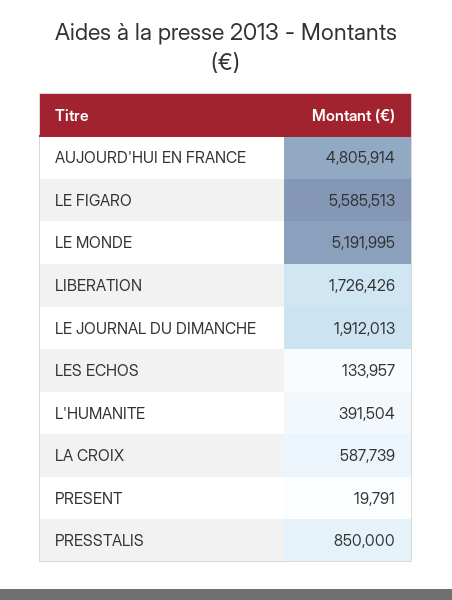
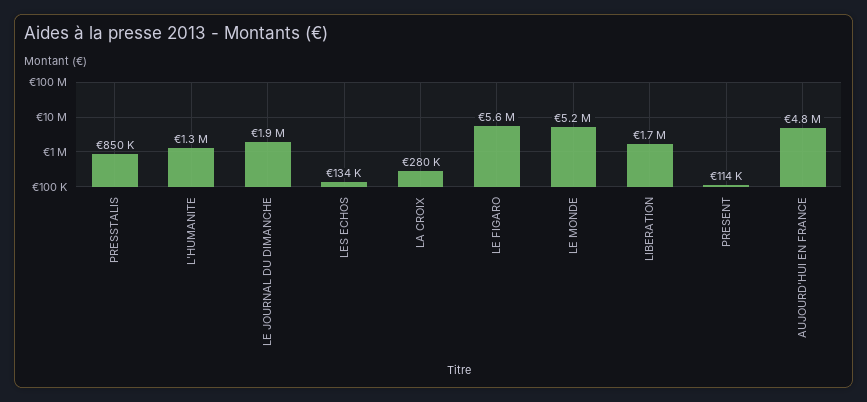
L'HUMANITE: 391504 -> 1300000
LA CROIX: 587739 -> 280000
PRESENT: 19791 -> 114000

